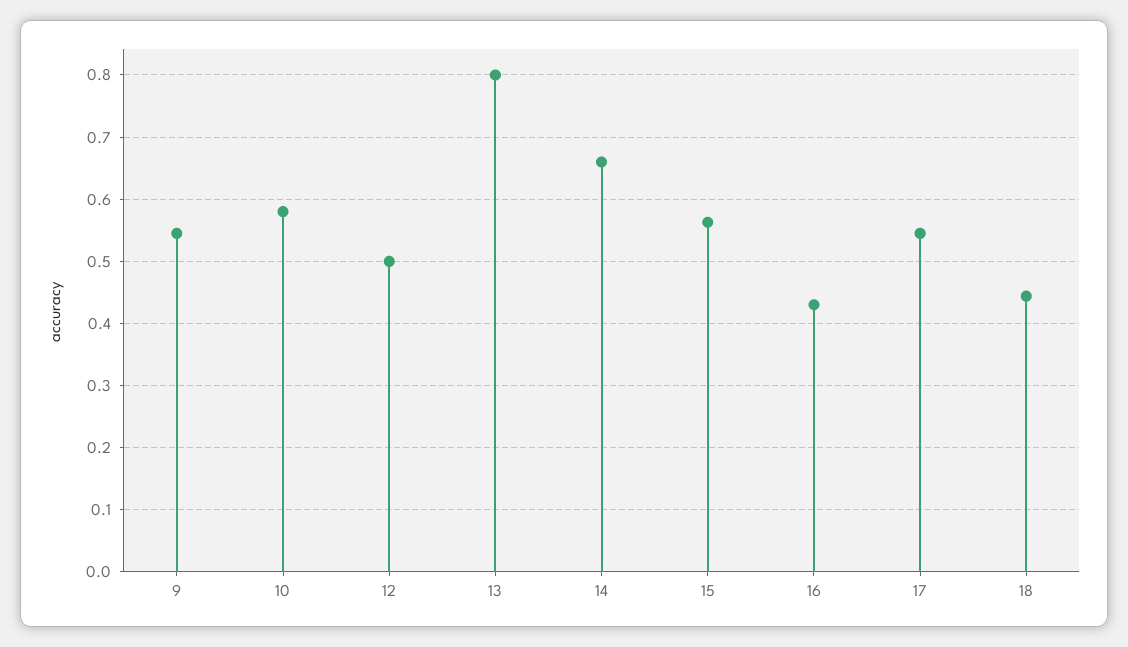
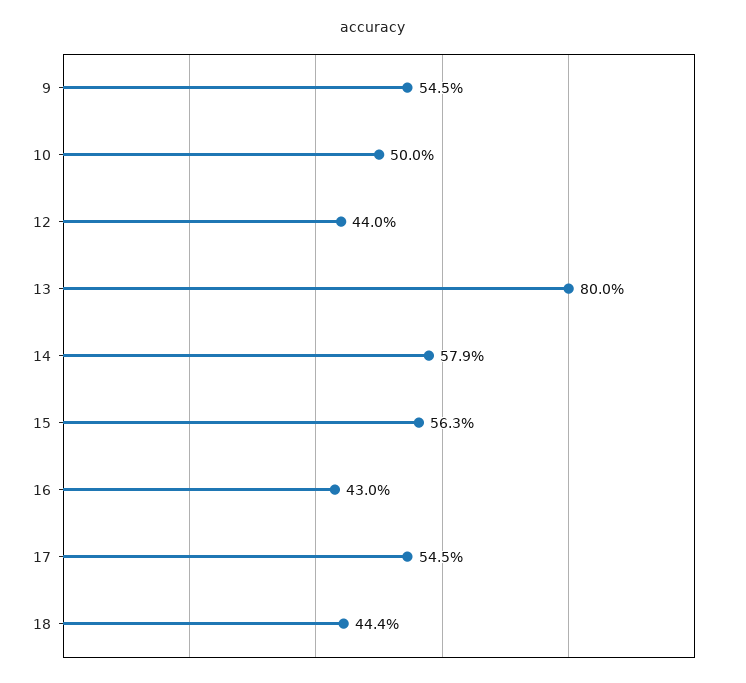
10: 0.58 -> 0.5
12: 0.5 -> 0.44
14: 0.66 -> 0.579

